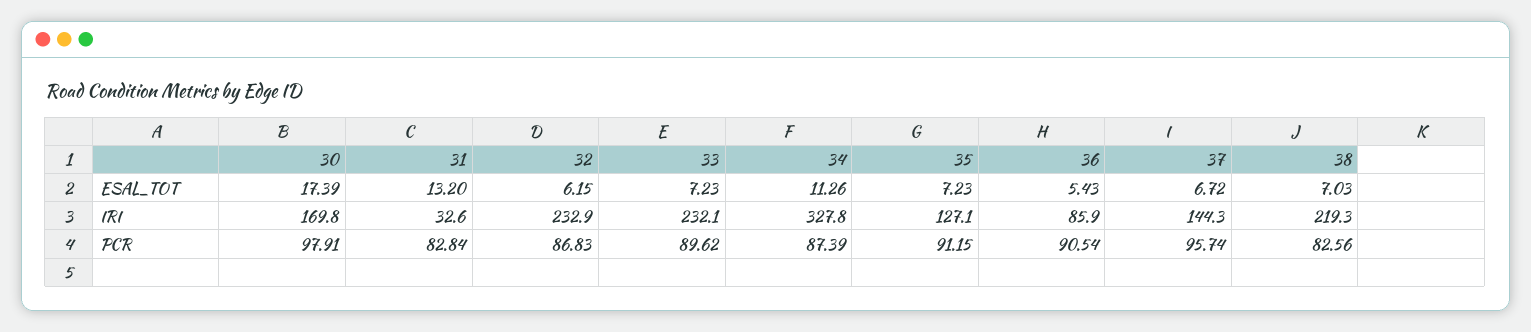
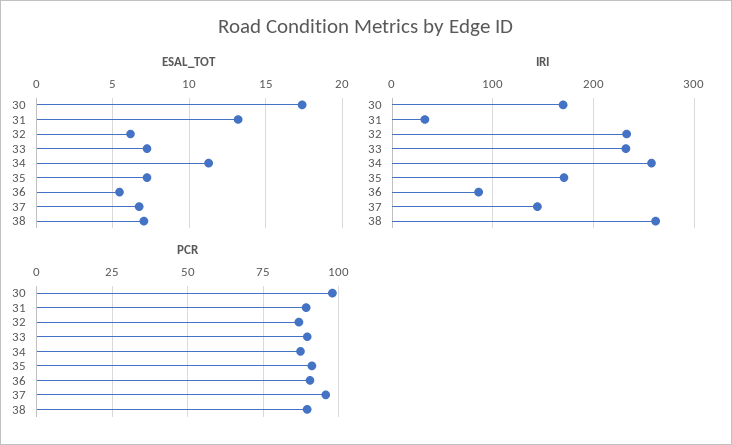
IRI, 34: 327.8 -> 260
IRI, 35: 127.1 -> 170
IRI, 38: 219.3 -> 260
PCR, 31: 82.84 -> 90
PCR, 38: 82.56 -> 90

